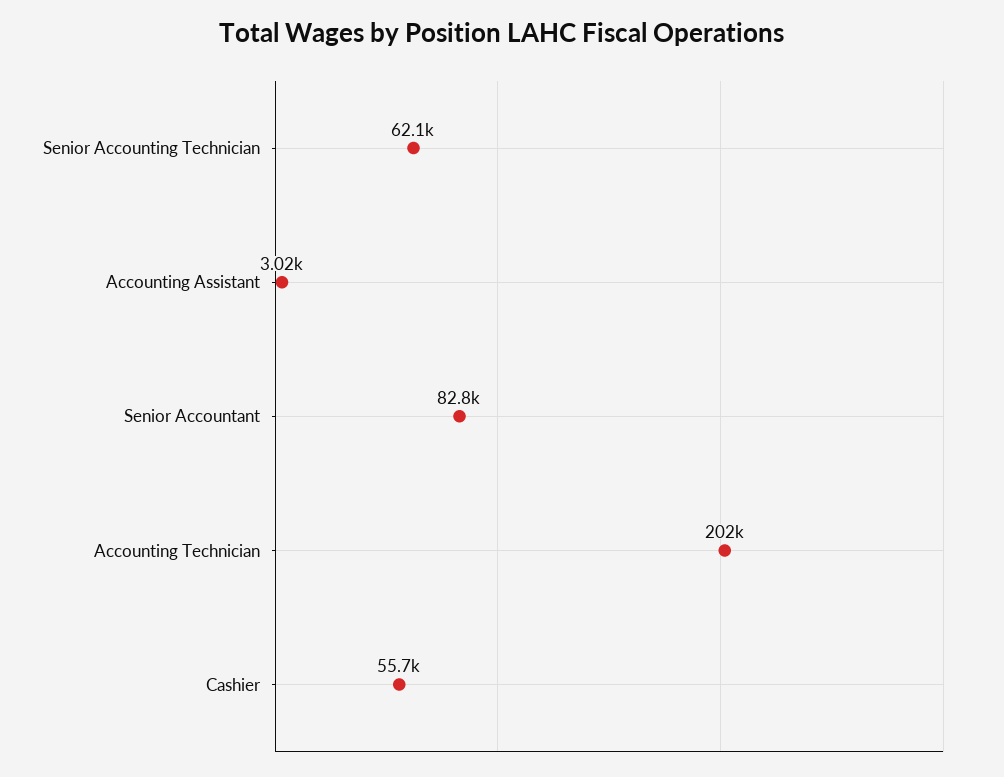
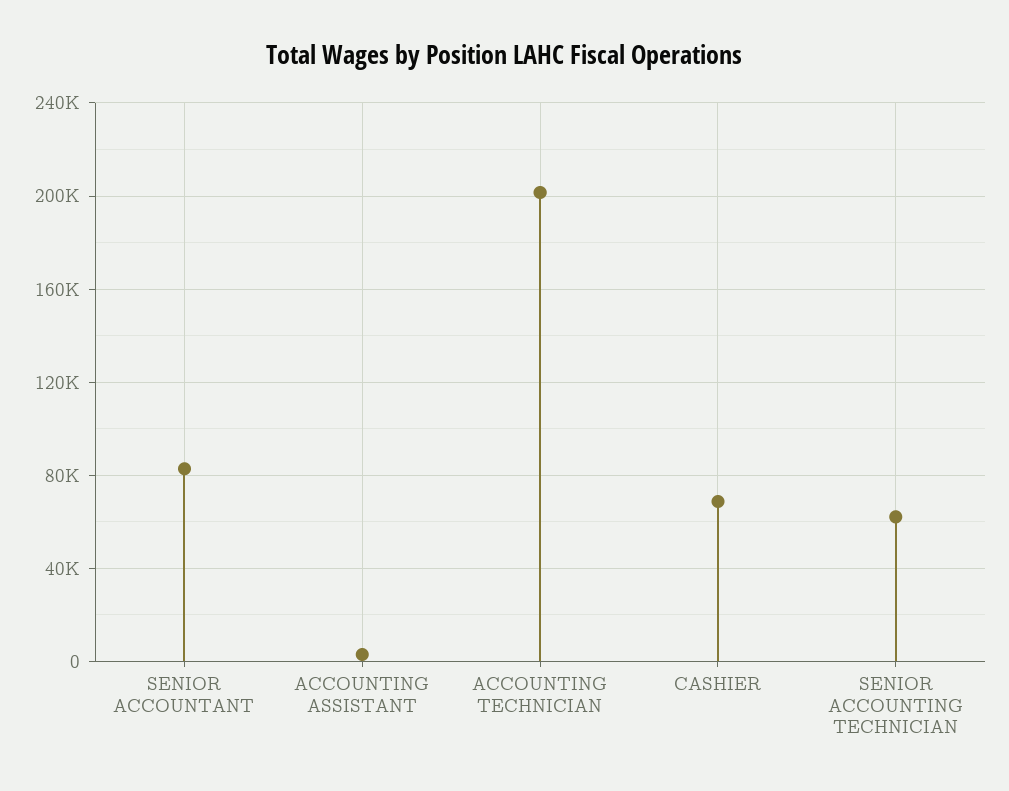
Cashier: 55700 -> 70000

